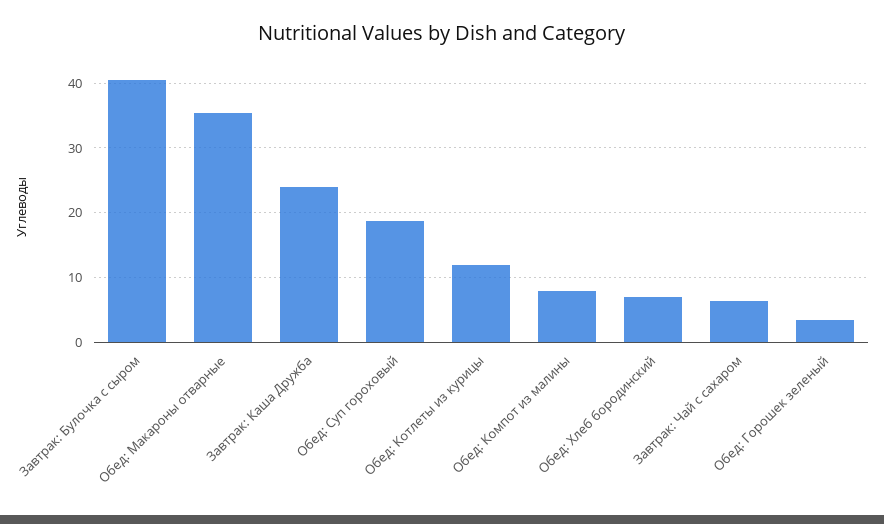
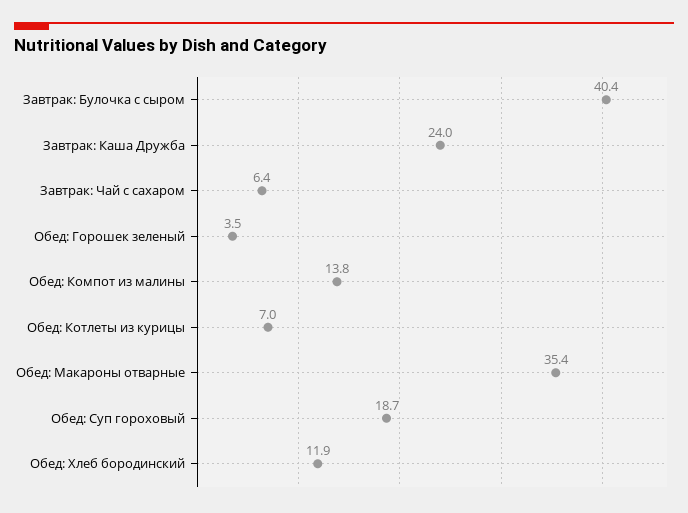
Обед: Котлеты из курицы: 12 -> 7
Обед: Компот из малины: 8 -> 13.8
Обед: Хлеб бородинский: 7 -> 11.9

